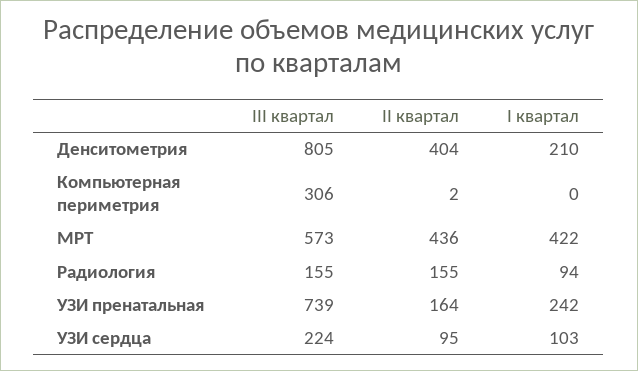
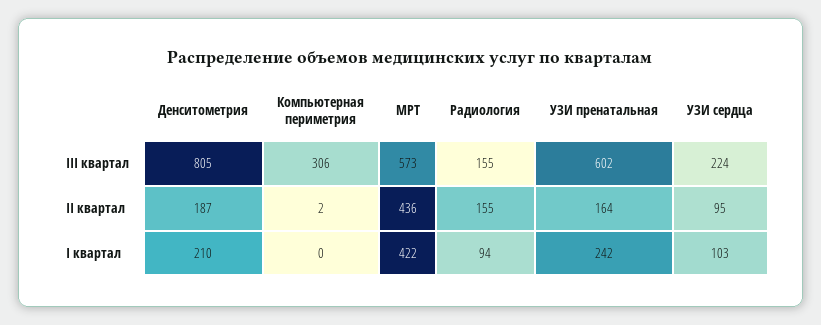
II квартал, Денситометрия: 404 -> 187
III квартал, УЗИ пренатальная: 739 -> 602

